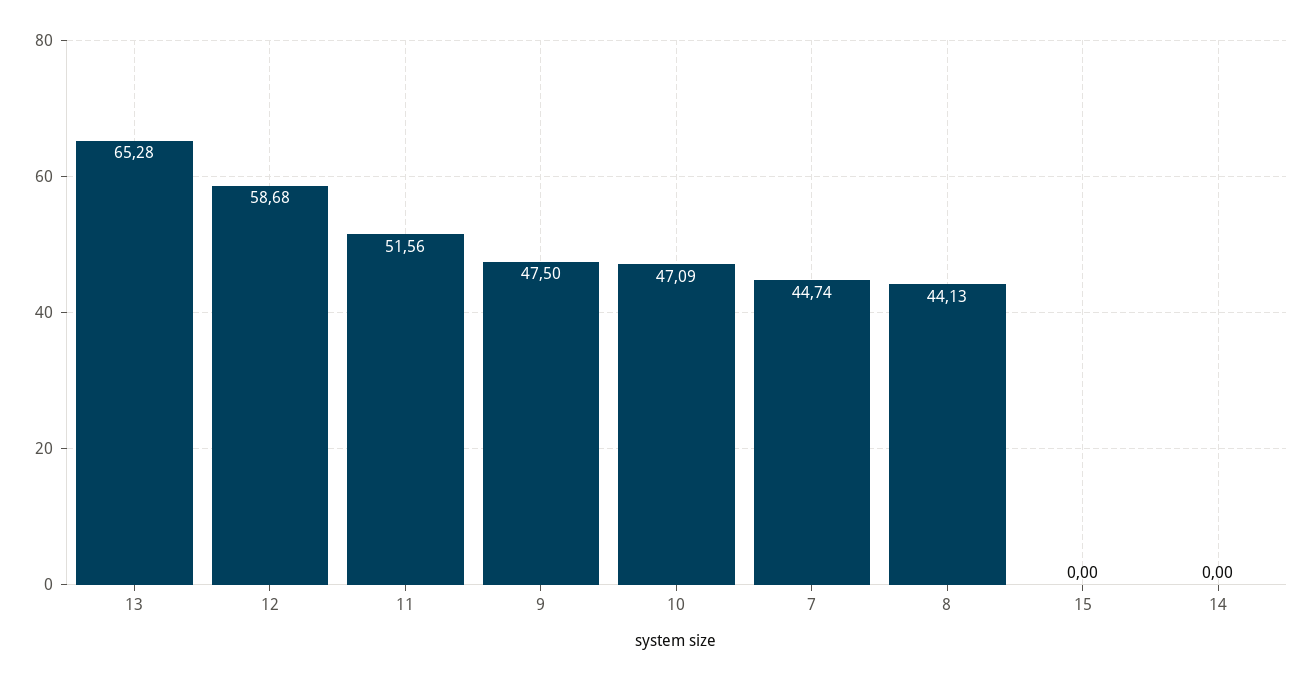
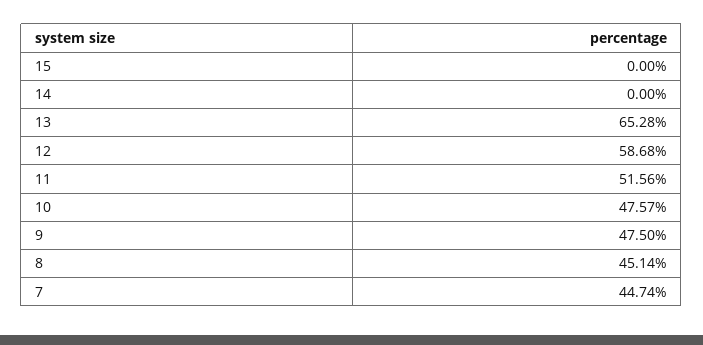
10: 47.09 -> 47.57
8: 44.13 -> 45.14

